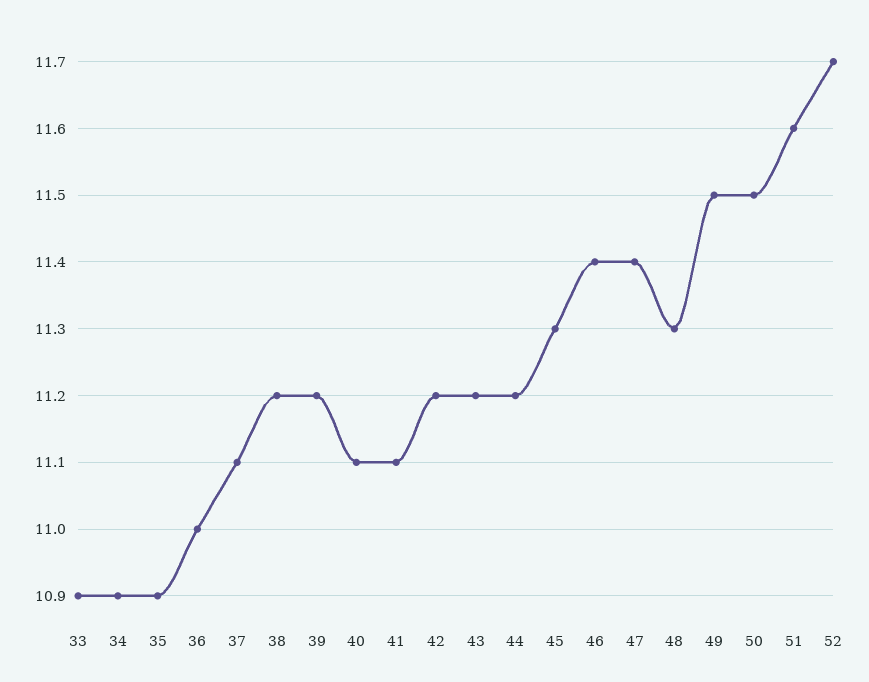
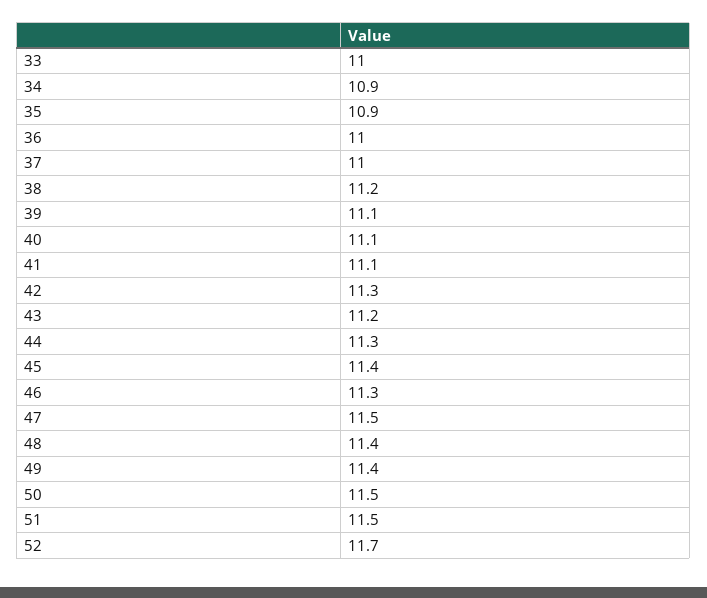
33: 10.9 -> 11
37: 11.1 -> 11
39: 11.2 -> 11.1
42: 11.2 -> 11.3
44: 11.2 -> 11.3
45: 11.3 -> 11.4
46: 11.4 -> 11.3
47: 11.4 -> 11.5
48: 11.3 -> 11.4
49: 11.5 -> 11.4
51: 11.6 -> 11.5

